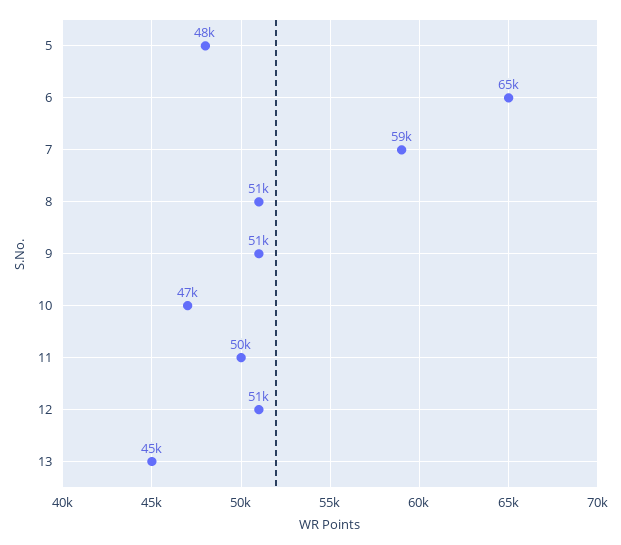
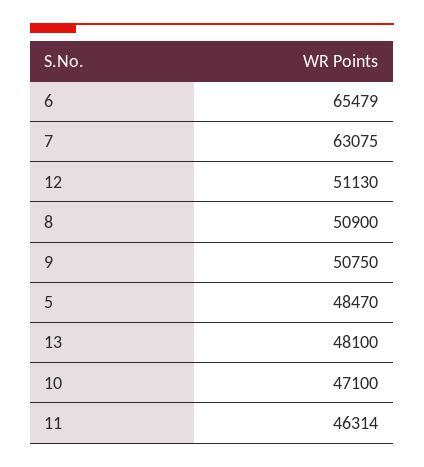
7: 59000 -> 63075
11: 50000 -> 46314
13: 45000 -> 48100

